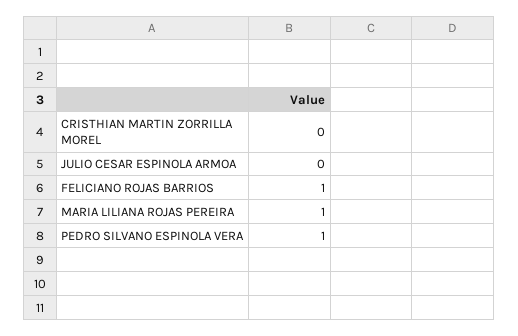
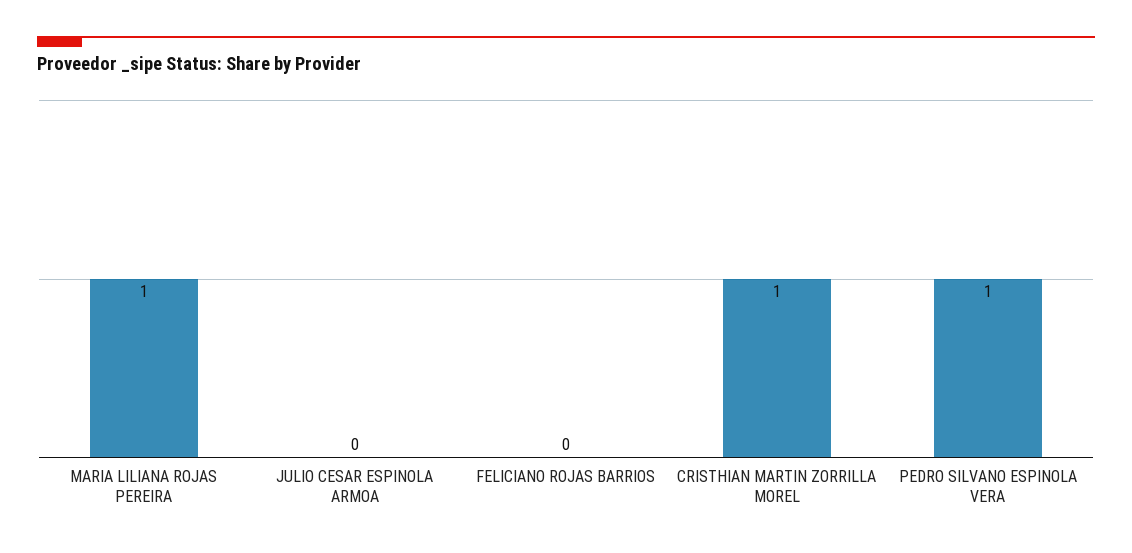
CRISTHIAN MARTIN ZORRILLA MOREL: 0 -> 1
FELICIANO ROJAS BARRIOS: 1 -> 0

